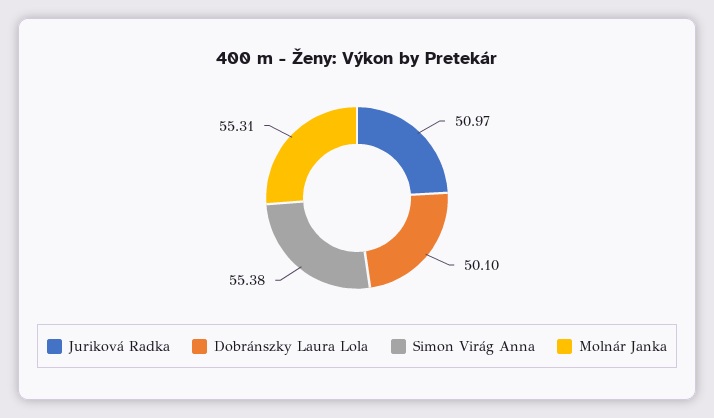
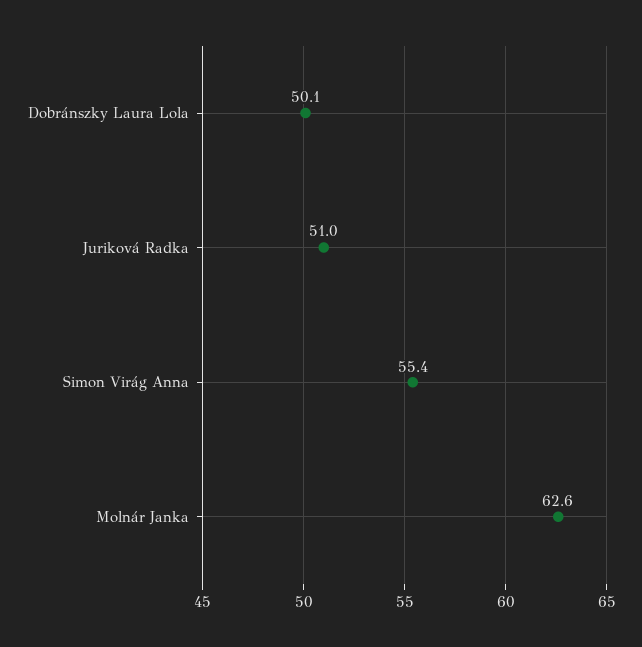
Molnár Janka: 55.31 -> 62.6

